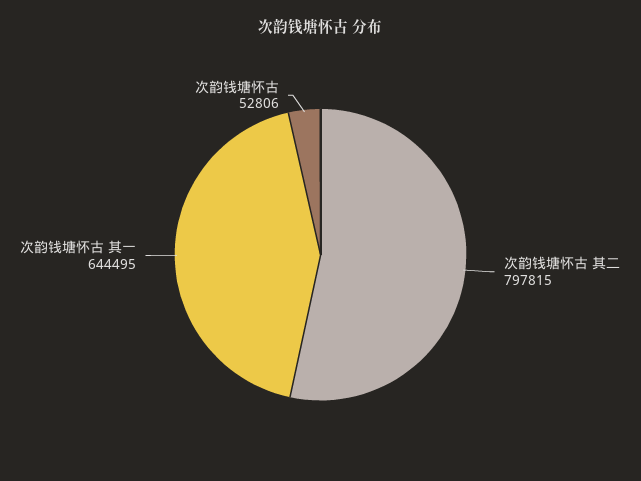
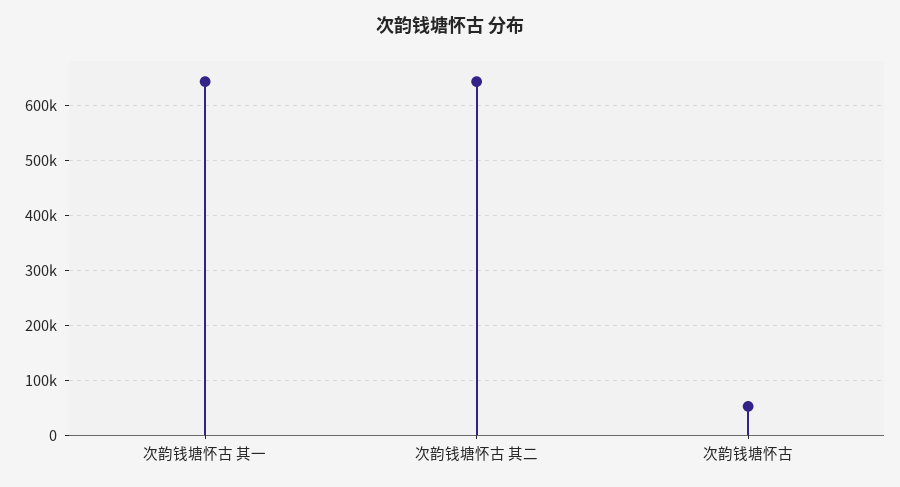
次韵钱塘怀古 其二: 797815 -> 640000

